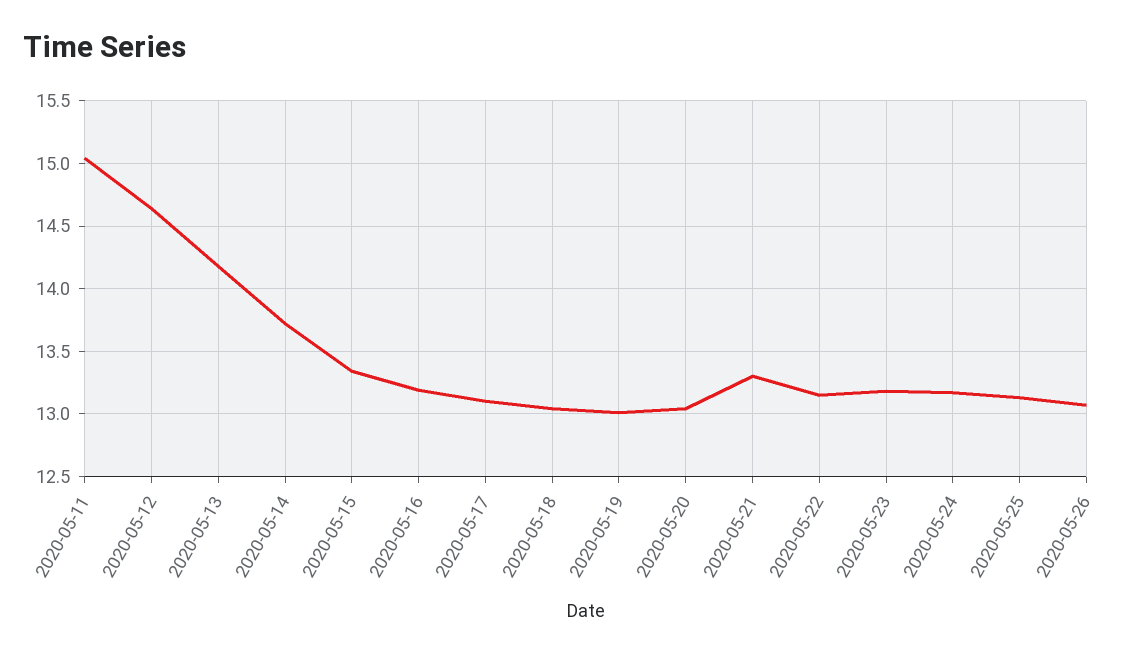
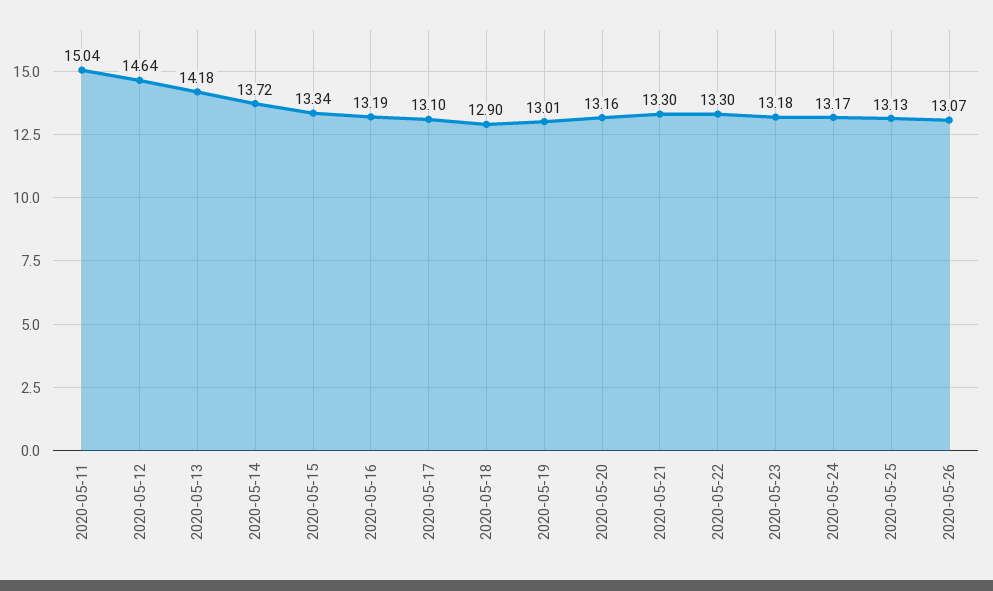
2020-05-18: 13.05 -> 12.9
2020-05-20: 13.05 -> 13.16
2020-05-22: 13.15 -> 13.3

